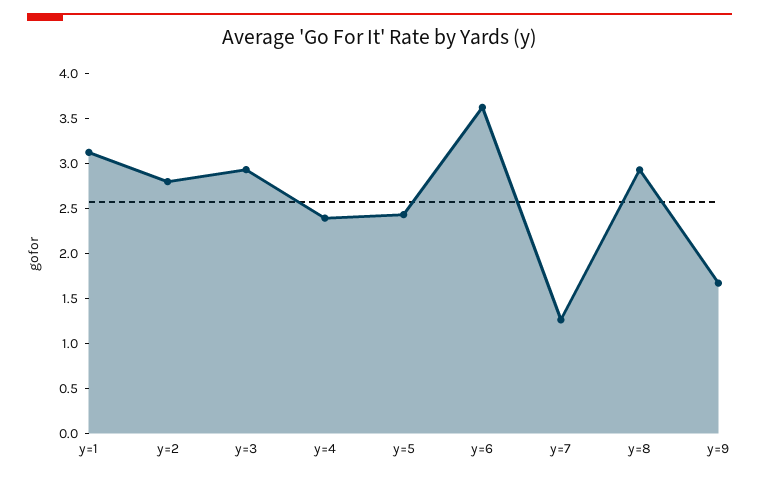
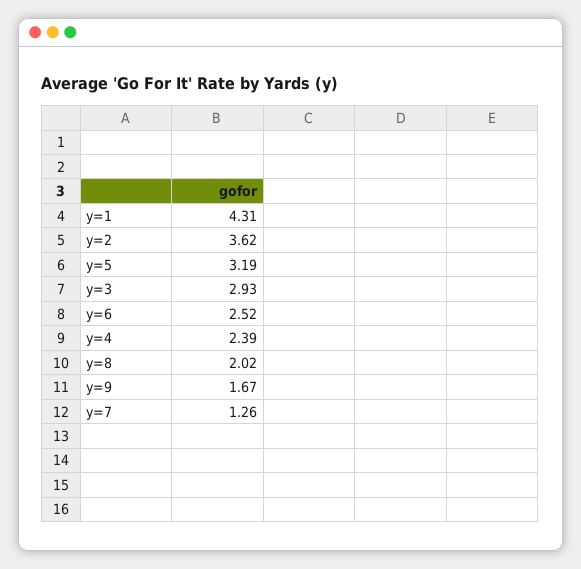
y=1: 3.1 -> 4.31
y=2: 2.8 -> 3.62
y=5: 2.4 -> 3.19
y=6: 3.6 -> 2.52
y=8: 2.9 -> 2.02

